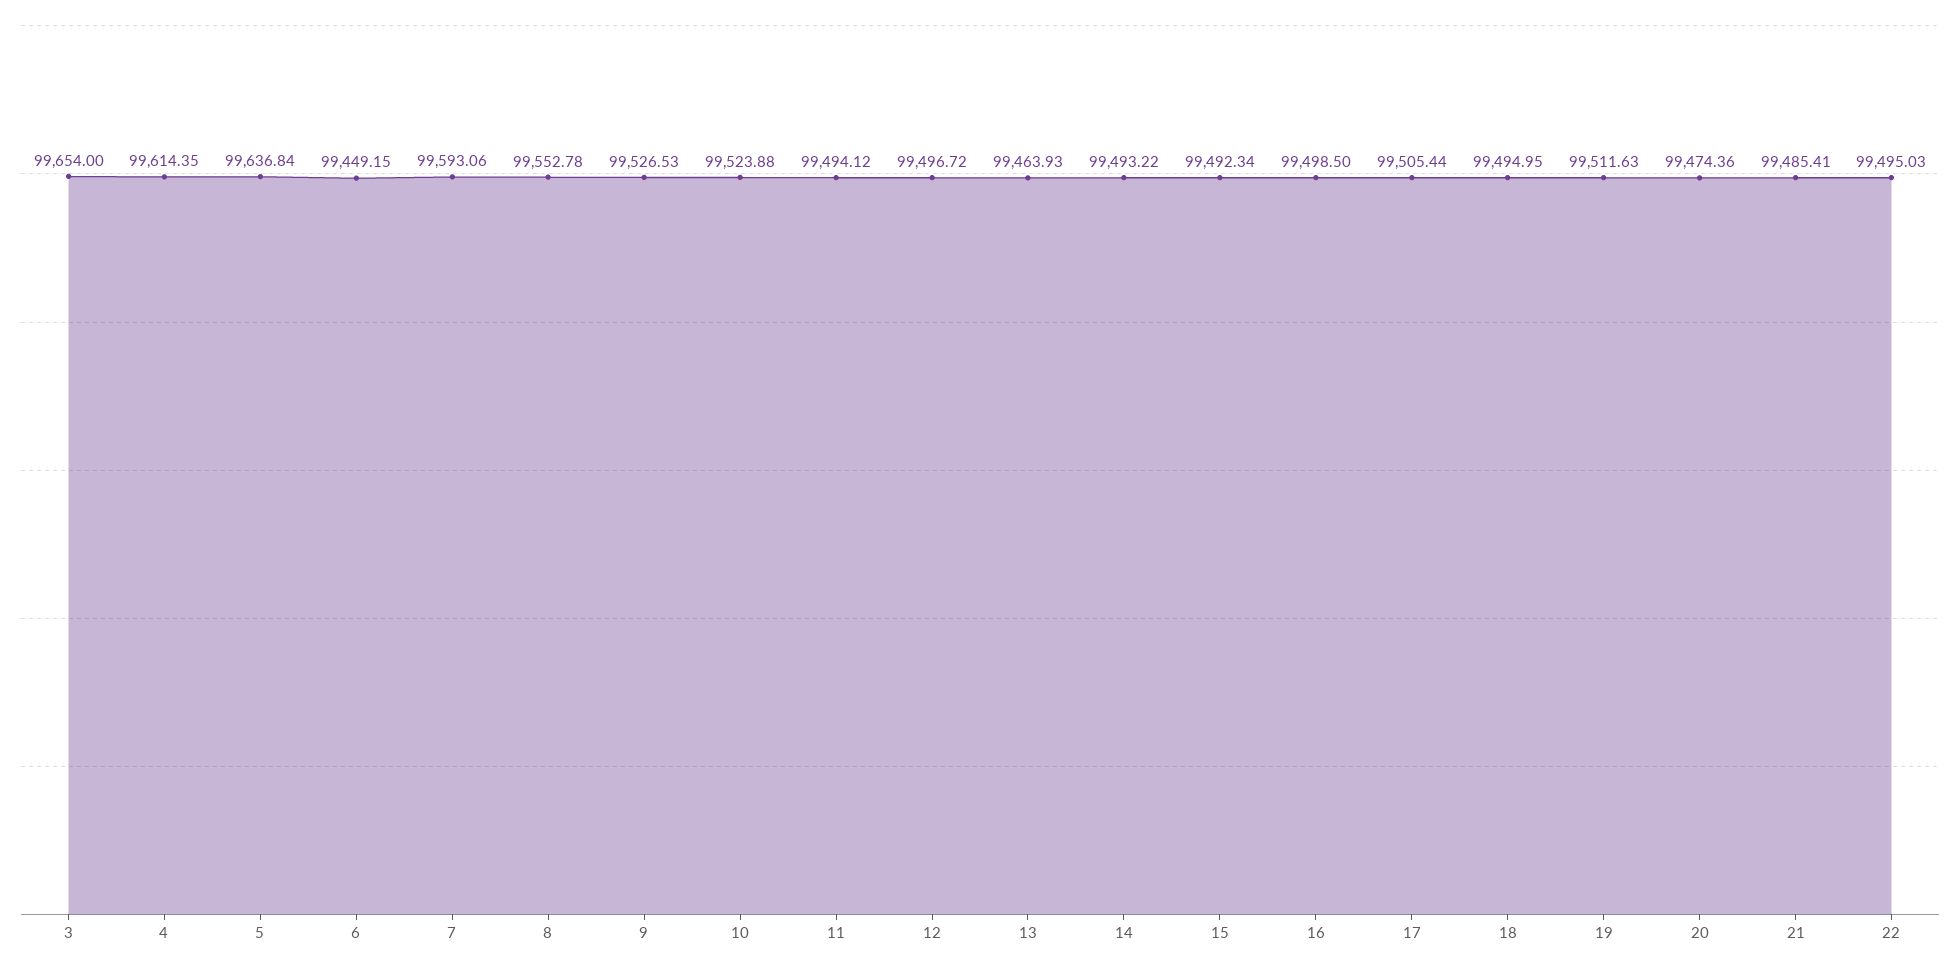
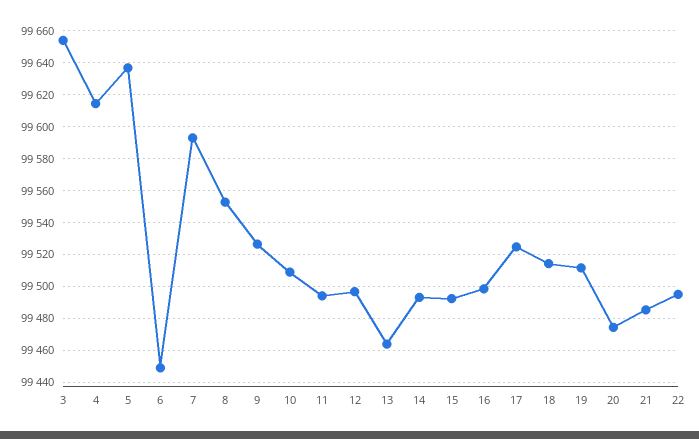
10: 99523.88 -> 99510
17: 99505.44 -> 99525
18: 99494.95 -> 99515

